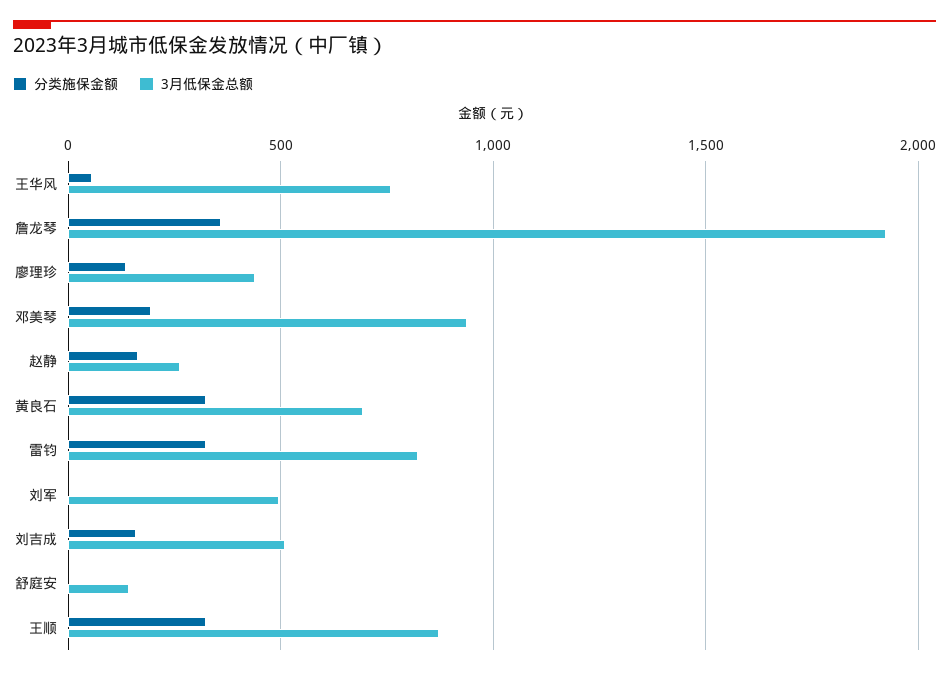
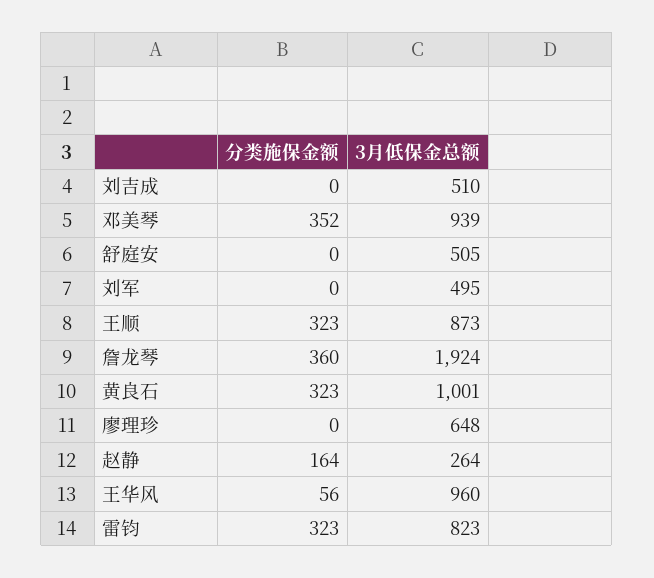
3月低保金总额, 王华风: 750 -> 960
分类施保金额, 廖理珍: 150 -> 0
3月低保金总额, 廖理珍: 450 -> 648
分类施保金额, 邓美琴: 200 -> 352
3月低保金总额, 黄良石: 700 -> 1001
分类施保金额, 刘吉成: 150 -> 0
3月低保金总额, 舒庭安: 150 -> 505

